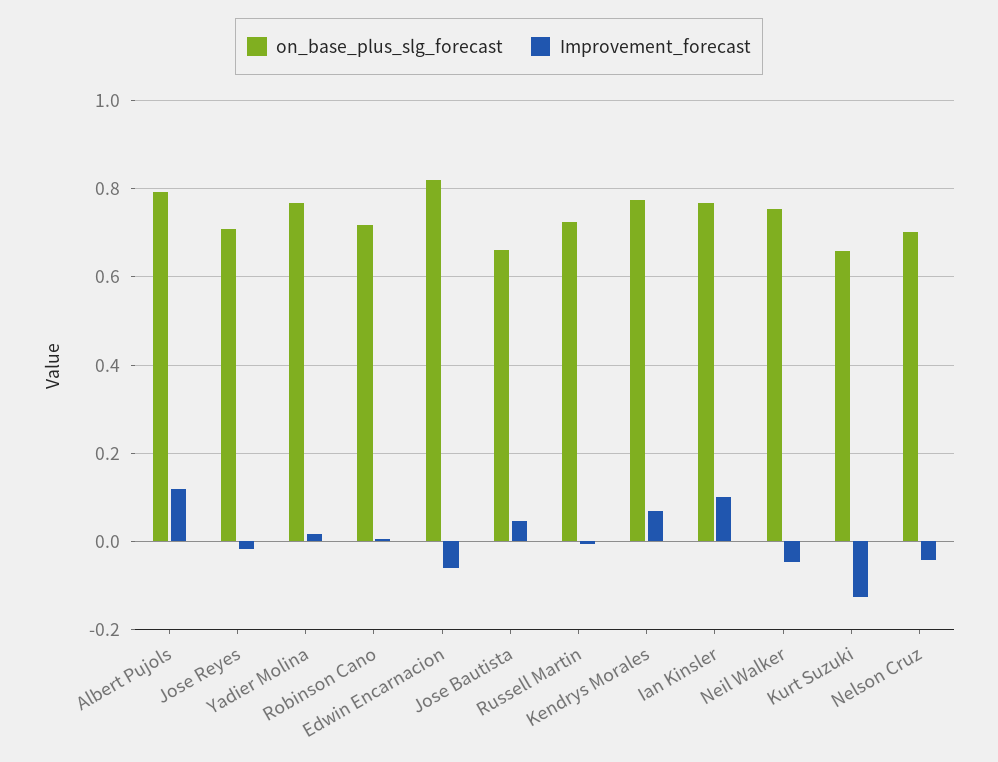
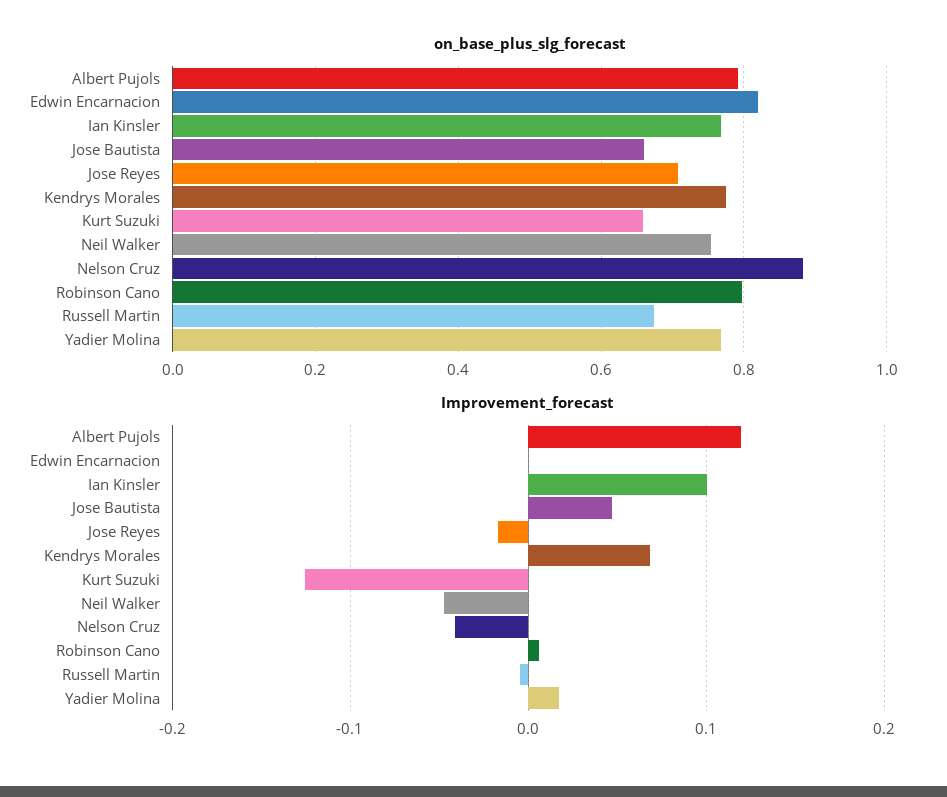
on_base_plus_slg_forecast, Robinson Cano: 0.72 -> 0.8
Improvement_forecast, Edwin Encarnacion: -0.06 -> 0
on_base_plus_slg_forecast, Russell Martin: 0.72 -> 0.68
on_base_plus_slg_forecast, Nelson Cruz: 0.7 -> 0.88

